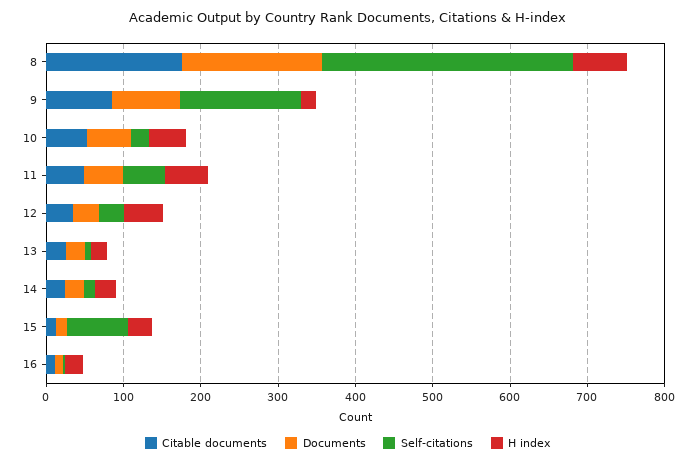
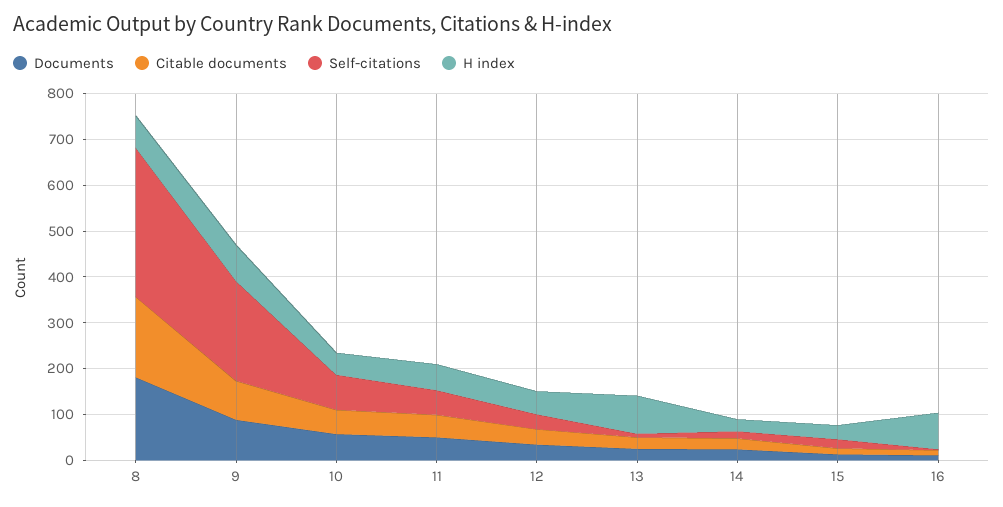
Self-citations, 9: 160 -> 220
H index, 9: 20 -> 80
Self-citations, 10: 20 -> 80
H index, 13: 20 -> 80
Self-citations, 15: 80 -> 20
H index, 16: 20 -> 80

